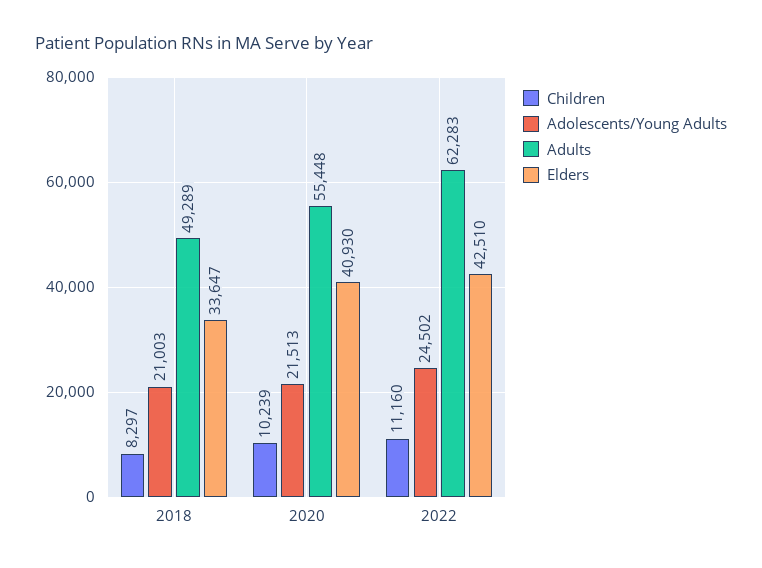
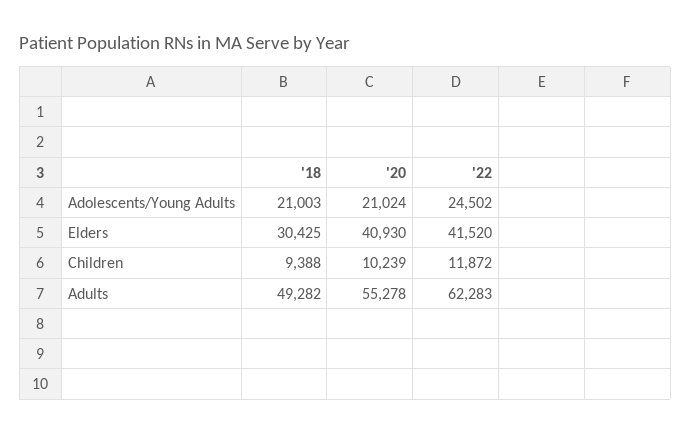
Children, 2018: 8297 -> 9388
Adults, 2018: 49289 -> 49282
Elders, 2018: 33647 -> 30425
Adolescents/Young Adults, 2020: 21513 -> 21024
Adults, 2020: 55448 -> 55278
Children, 2022: 11160 -> 11872
Elders, 2022: 42510 -> 41520

